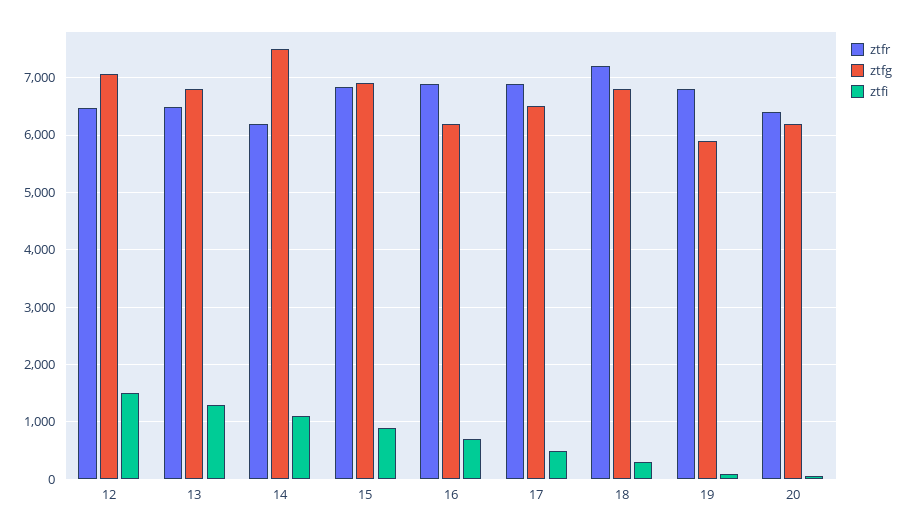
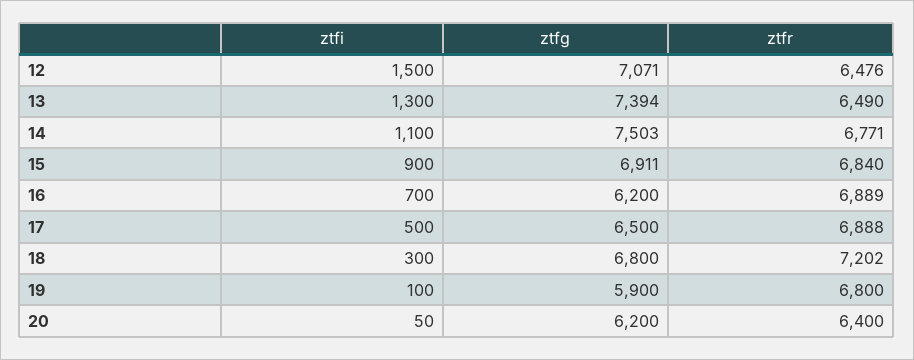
ztfg, 13: 6800 -> 7394
ztfr, 14: 6200 -> 6771

